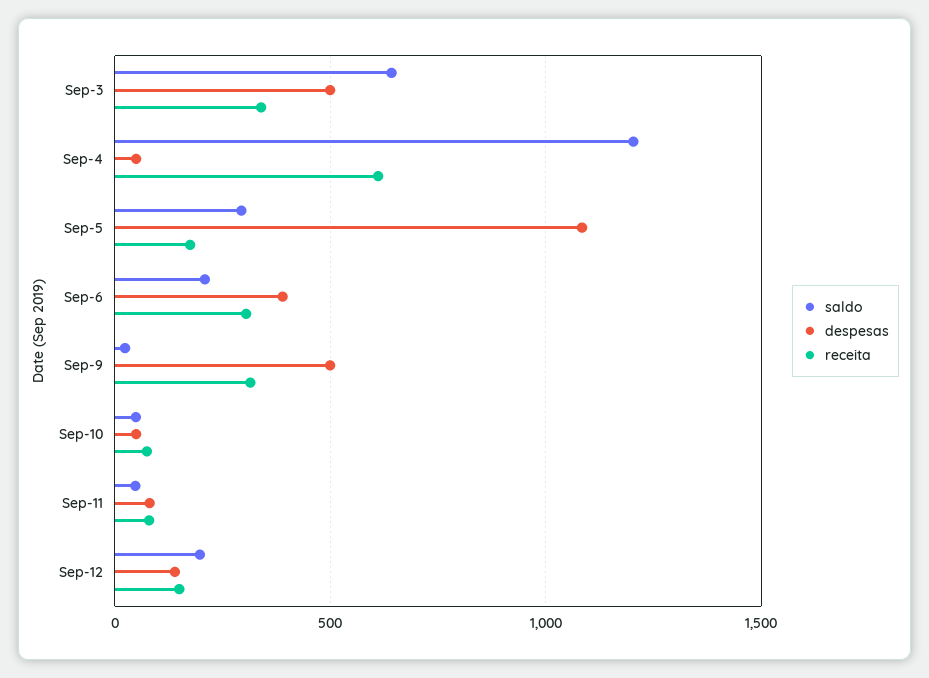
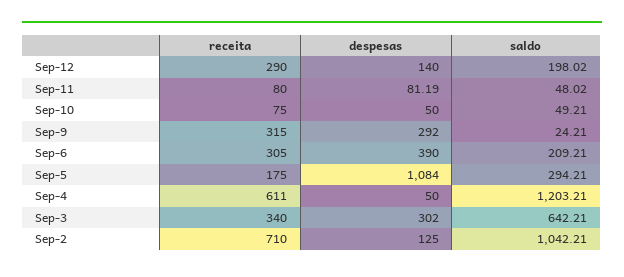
despesas, Sep-3: 500 -> 302
despesas, Sep-9: 500 -> 292
receita, Sep-12: 150 -> 290
receita, Sep-2: none -> 710
despesas, Sep-2: none -> 125
saldo, Sep-2: none -> 1042.21

